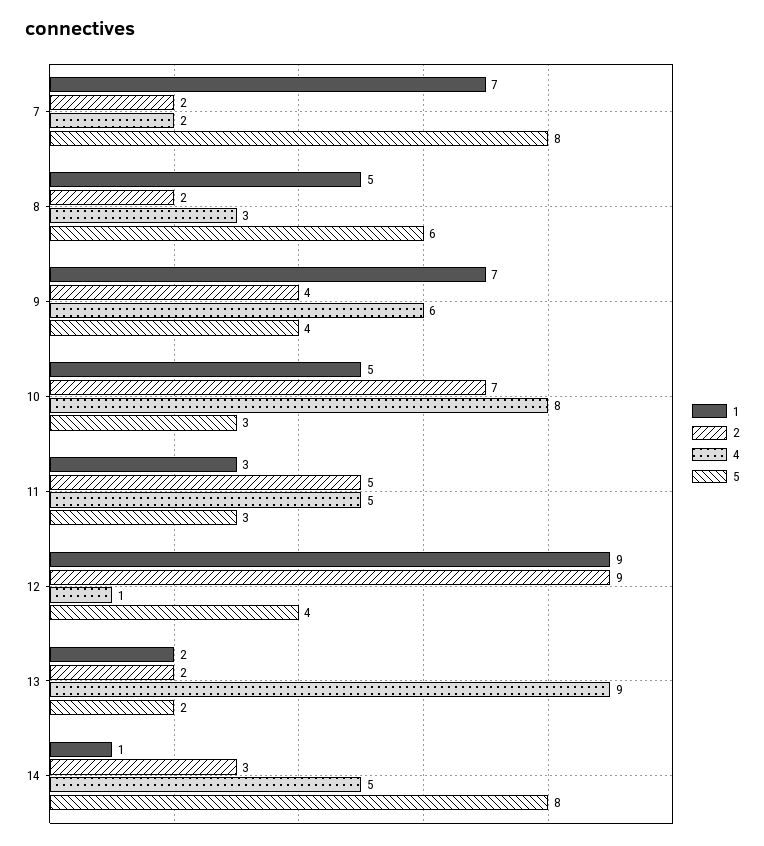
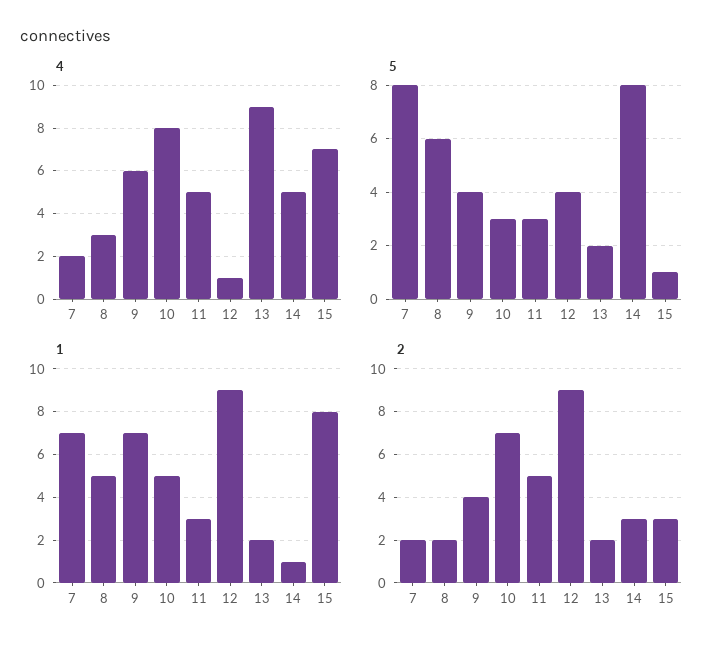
4, 15: none -> 7
5, 15: none -> 1
1, 15: none -> 8
2, 15: none -> 3

